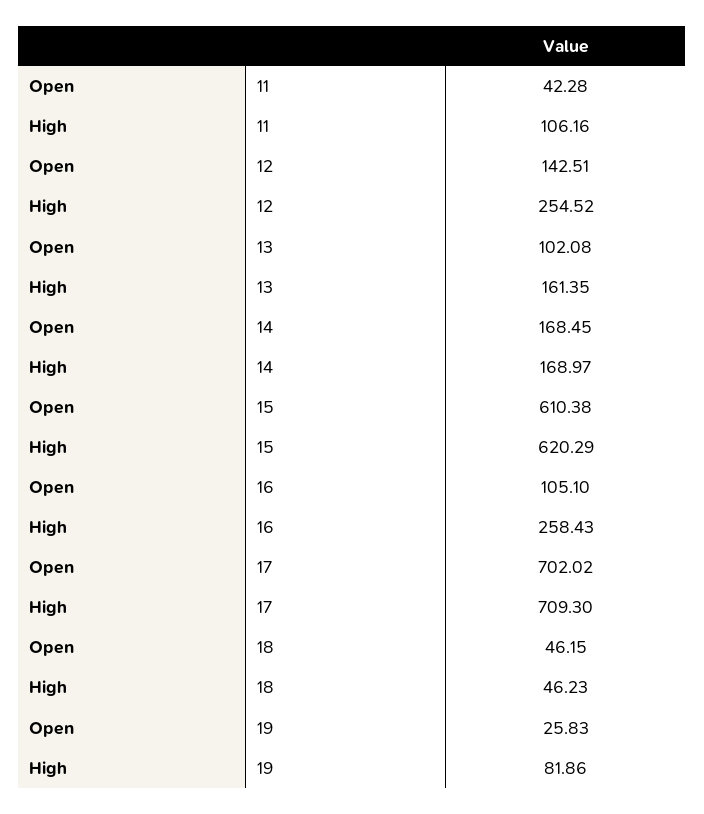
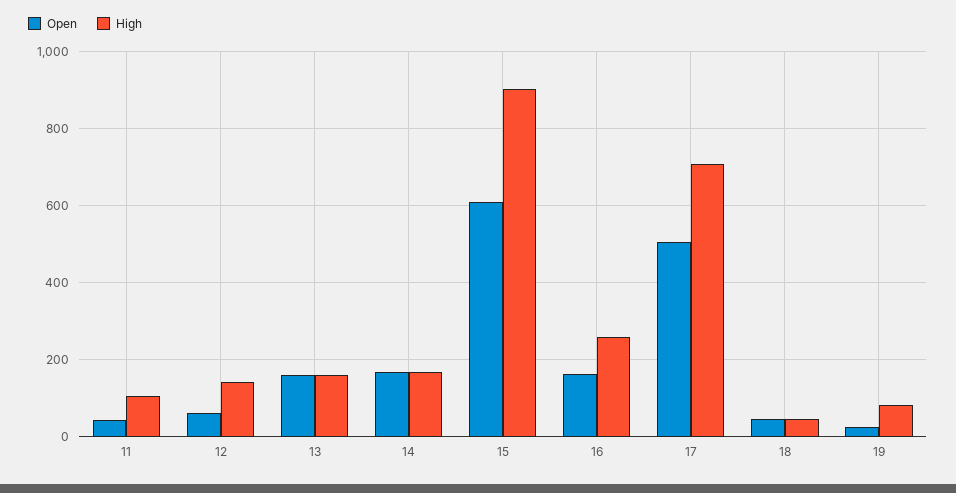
Open, 12: 142.51 -> 60
High, 12: 254.52 -> 140
Open, 13: 102.08 -> 160
High, 15: 620.29 -> 900
Open, 16: 105.1 -> 160
Open, 17: 702.02 -> 500

